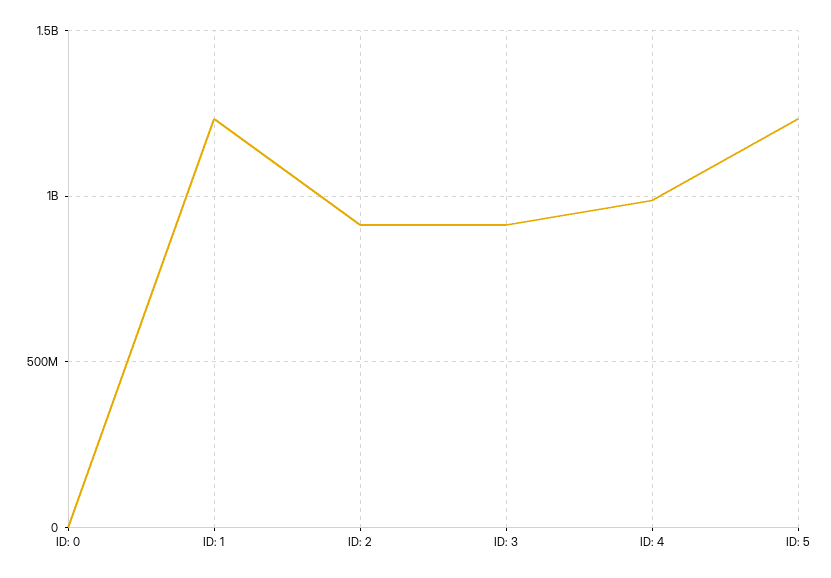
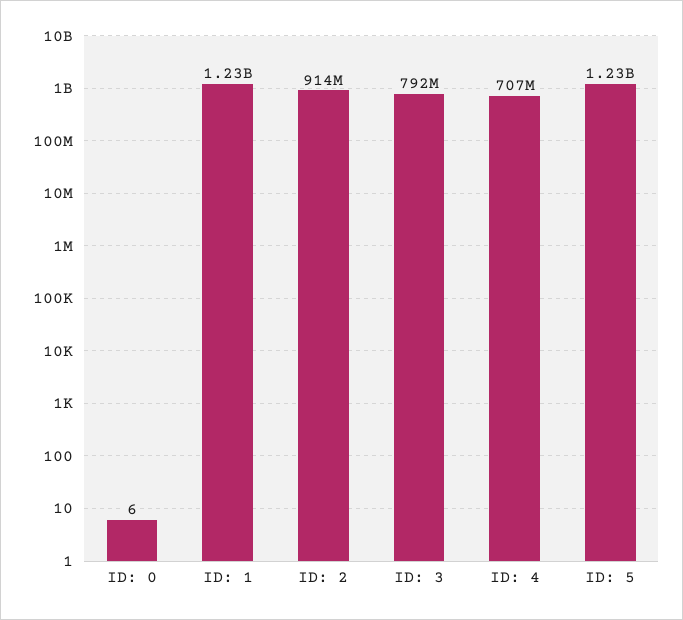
ID: 3: 900000000 -> 792000000
ID: 4: 1000000000 -> 707000000

